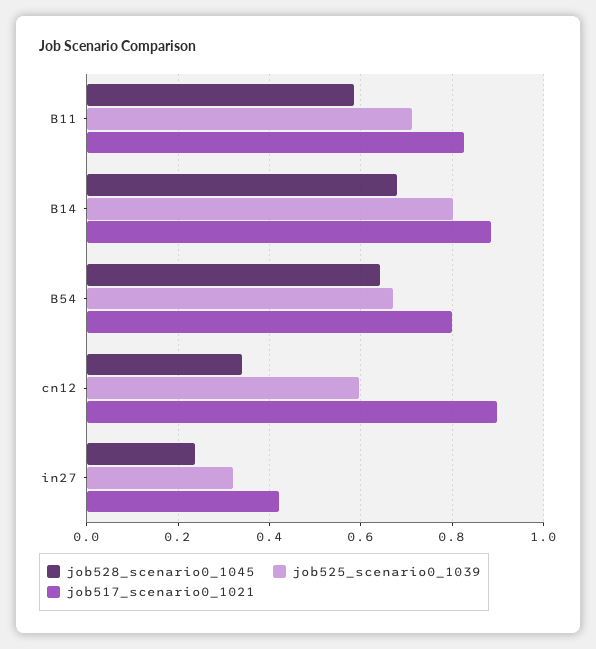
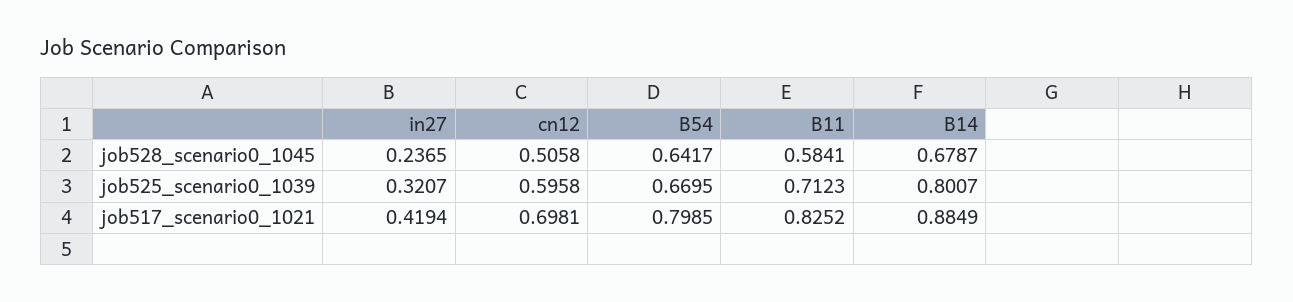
job528_scenario0_1045, cn12: 0.34 -> 0.5058
job517_scenario0_1021, cn12: 0.9 -> 0.6981

